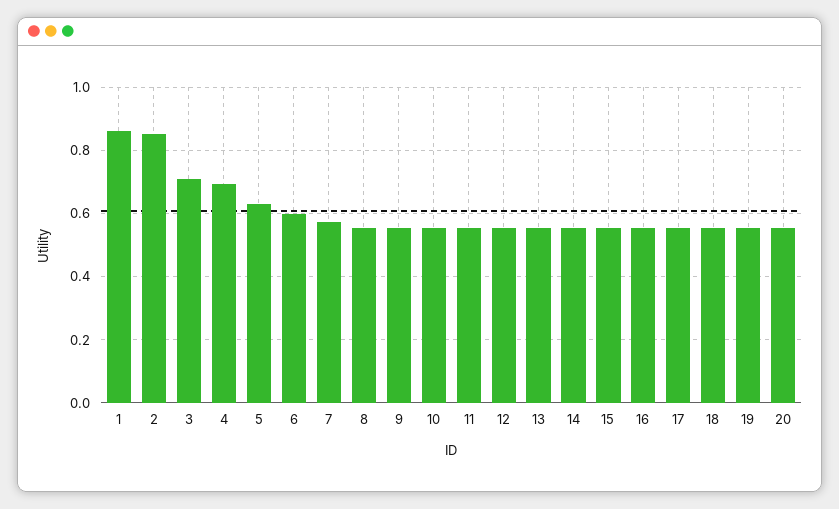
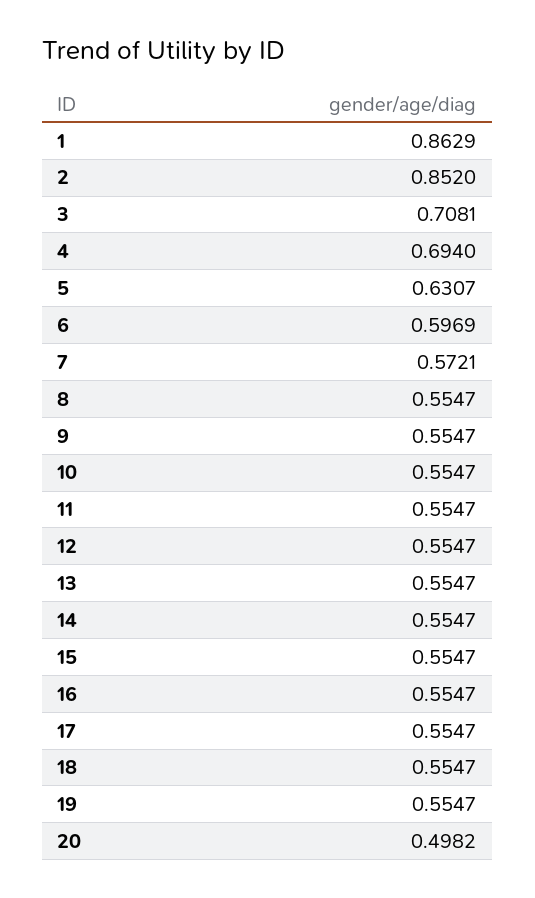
20: 0.56 -> 0.4982

